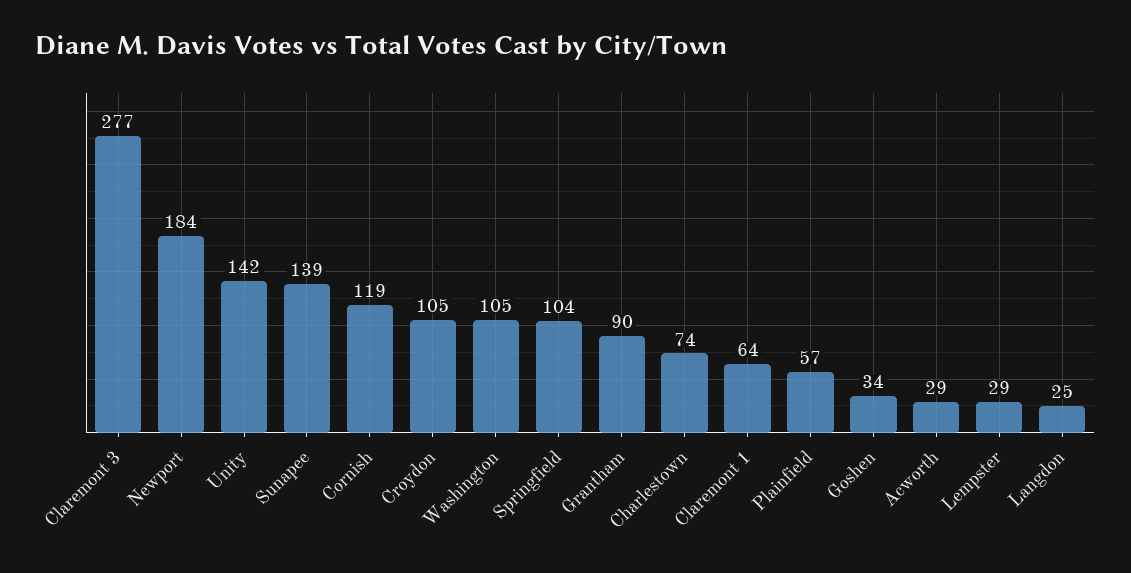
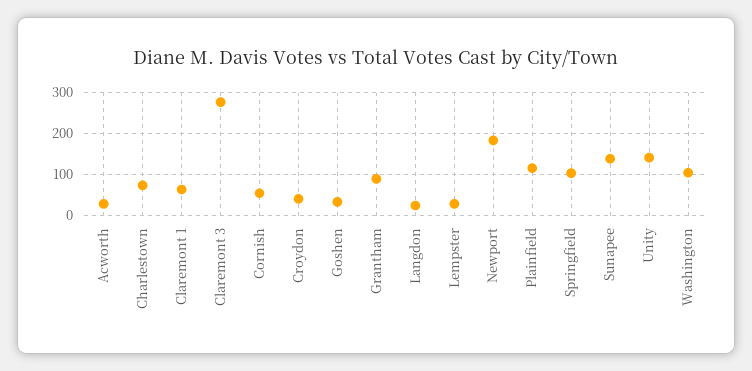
Cornish: 119 -> 60
Croydon: 105 -> 40
Plainfield: 57 -> 120

